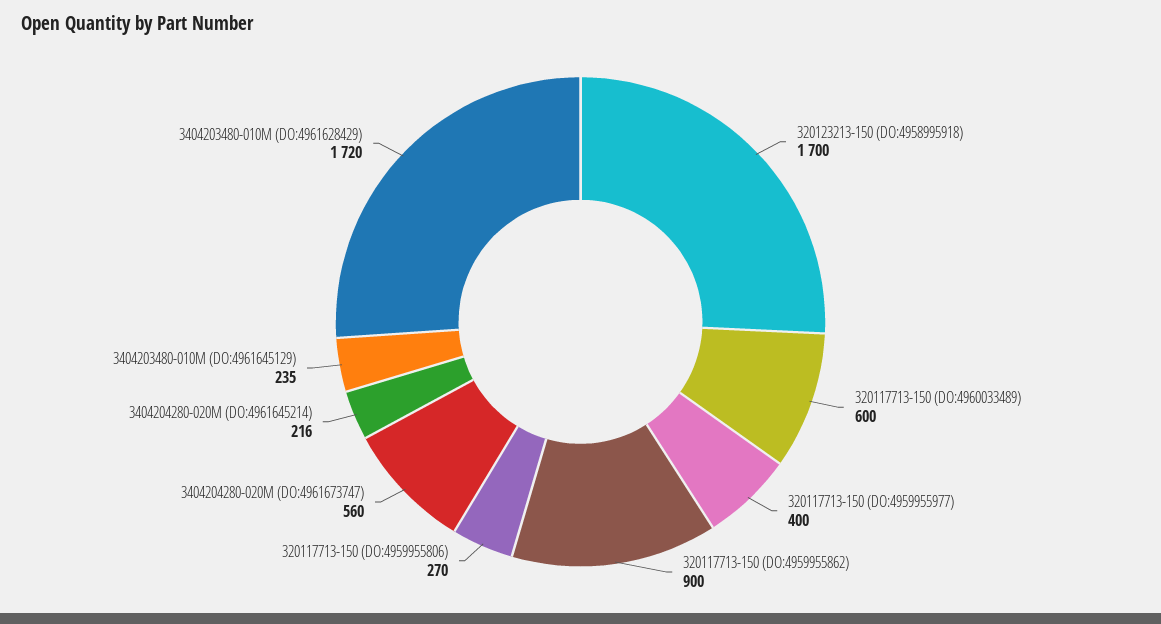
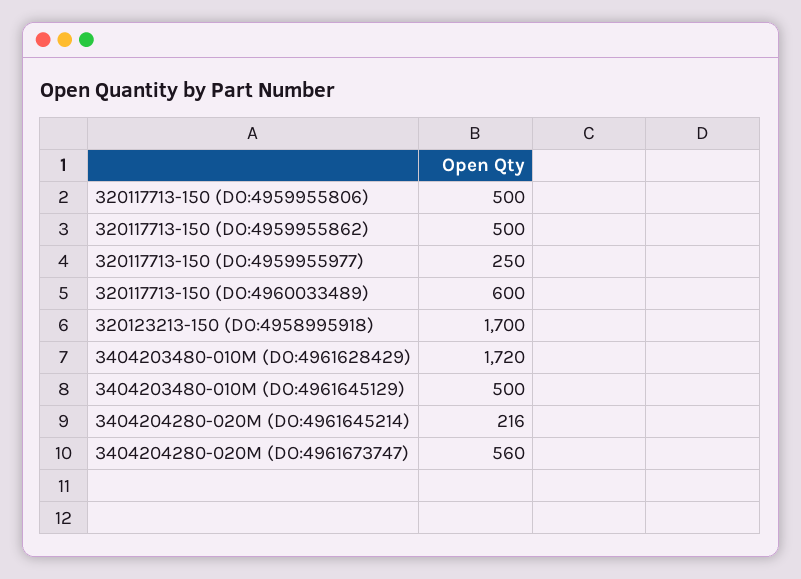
320117713-150 (DO:4959955977): 400 -> 250
320117713-150 (DO:4959955862): 900 -> 500
320117713-150 (DO:4959955806): 270 -> 500
3404203480-010M (DO:4961645129): 235 -> 500

